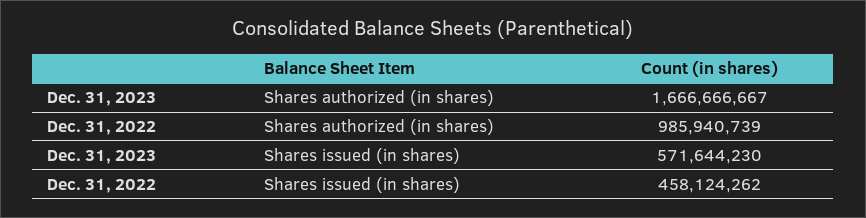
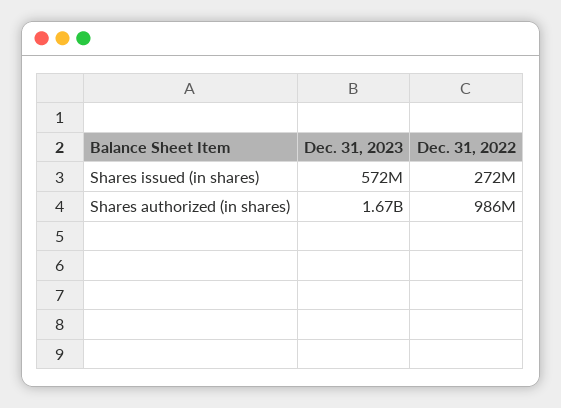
Dec. 31, 2022, Shares issued (in shares): 458124262 -> 272000000

